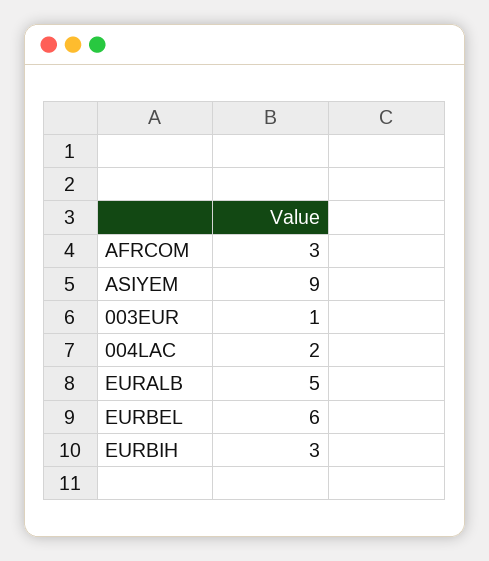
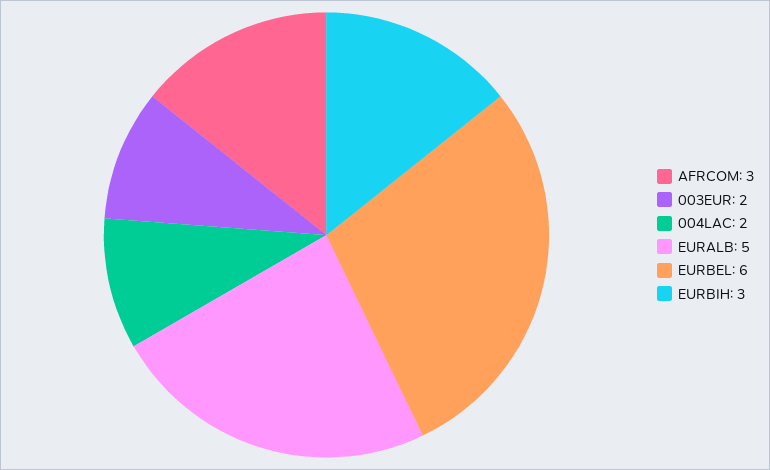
ASIYEM: 9 -> none
003EUR: 1 -> 2

